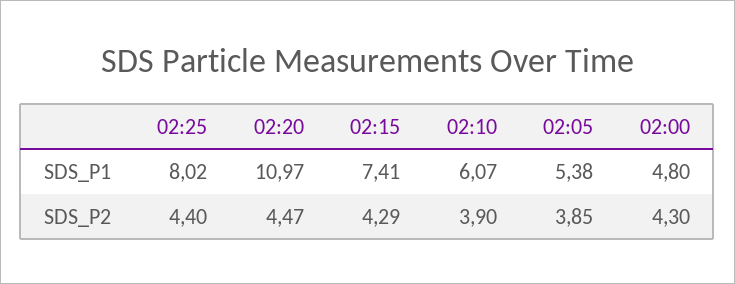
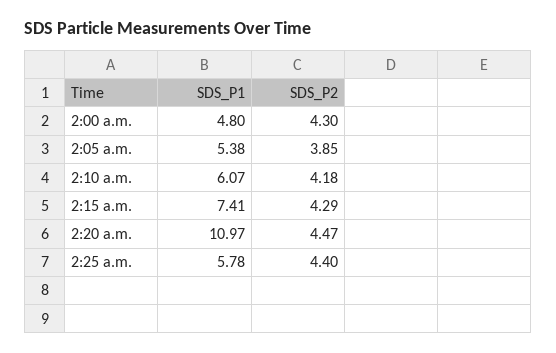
02:25, SDS_P1: 8.02 -> 5.78
02:10, SDS_P2: 3.9 -> 4.18

